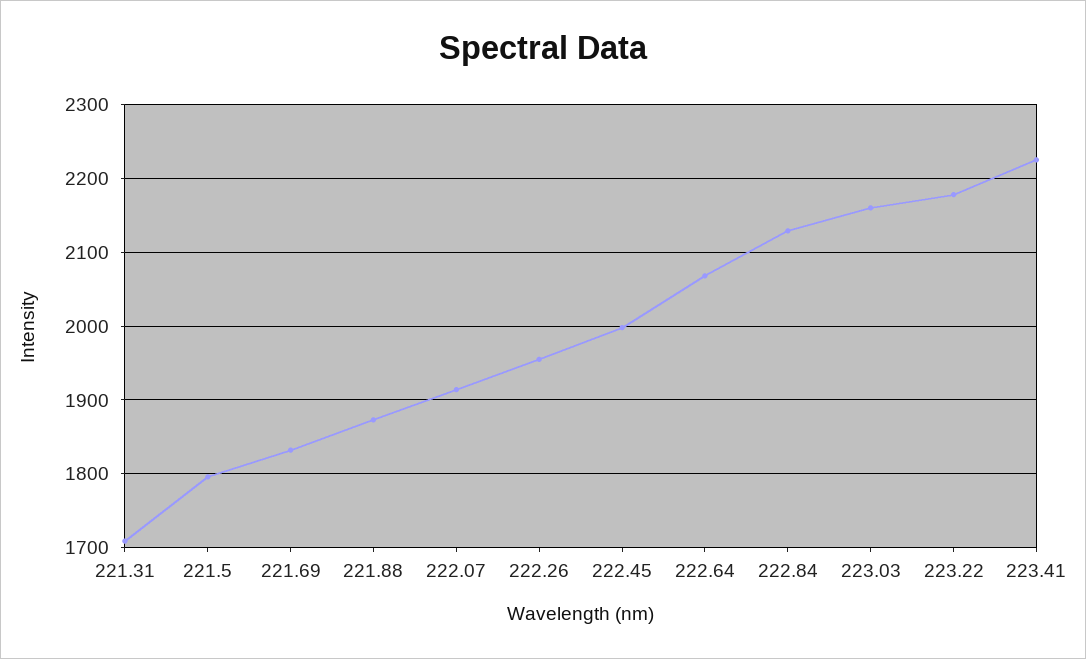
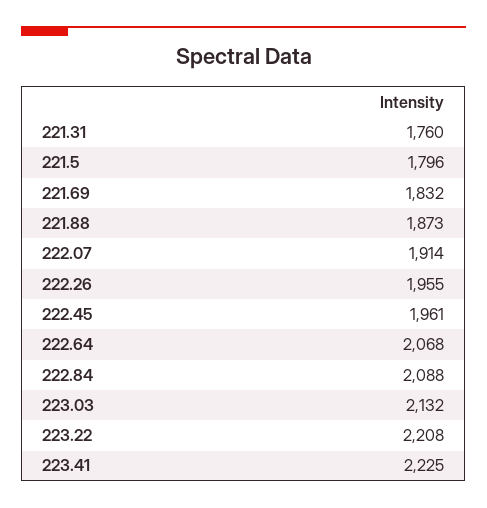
221.31: 1710 -> 1760
222.45: 2000 -> 1961
222.84: 2130 -> 2088
223.03: 2160 -> 2132
223.22: 2180 -> 2208

